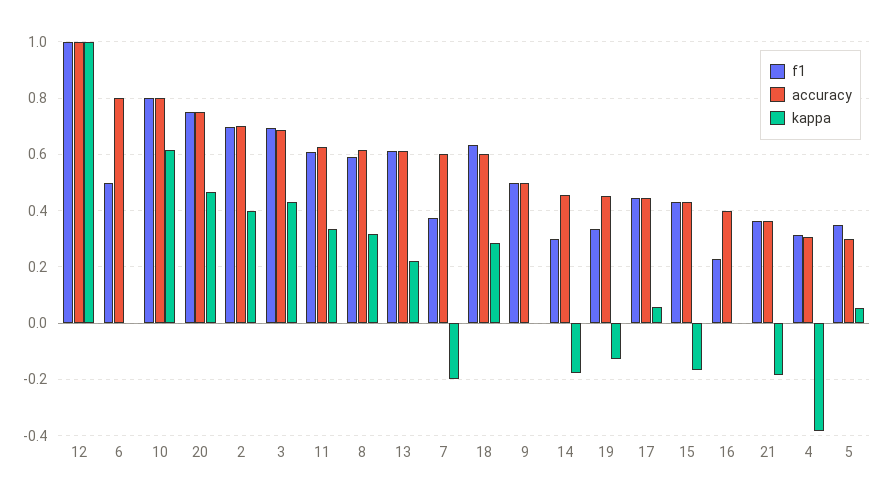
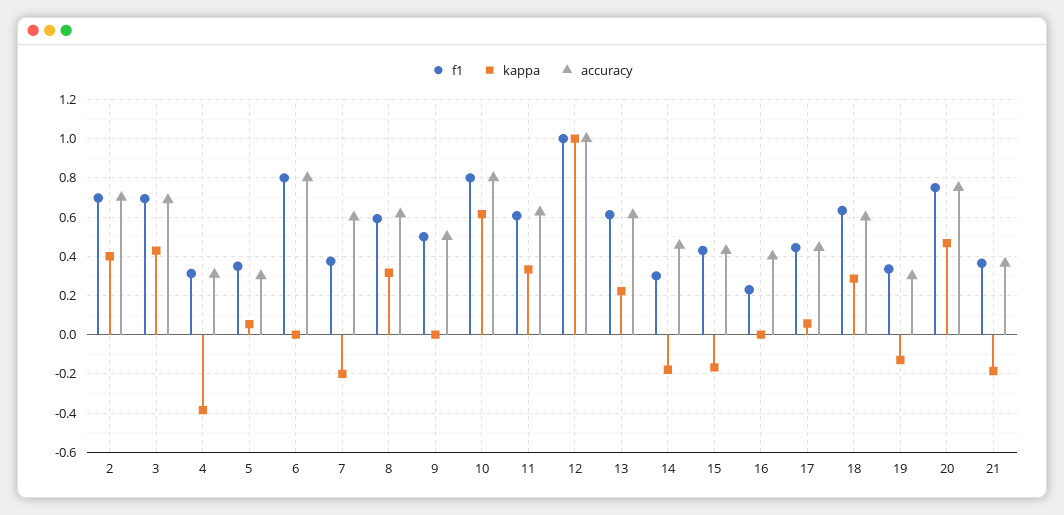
f1, 6: 0.5 -> 0.8
accuracy, 19: 0.45 -> 0.3

